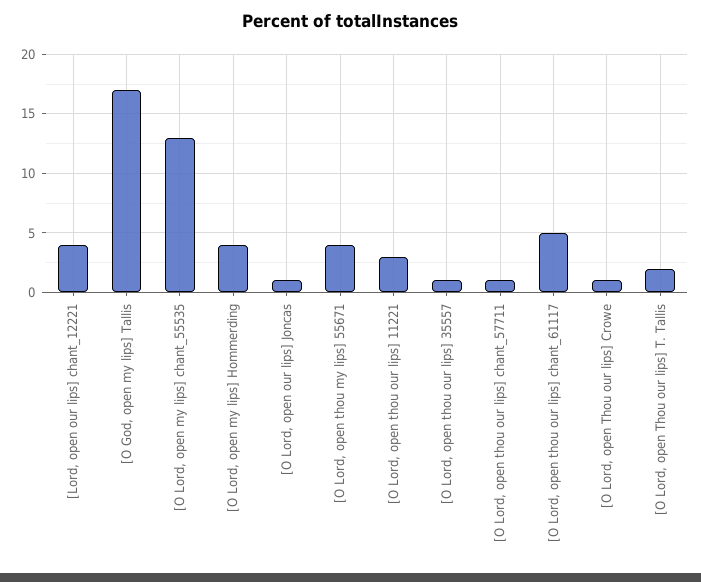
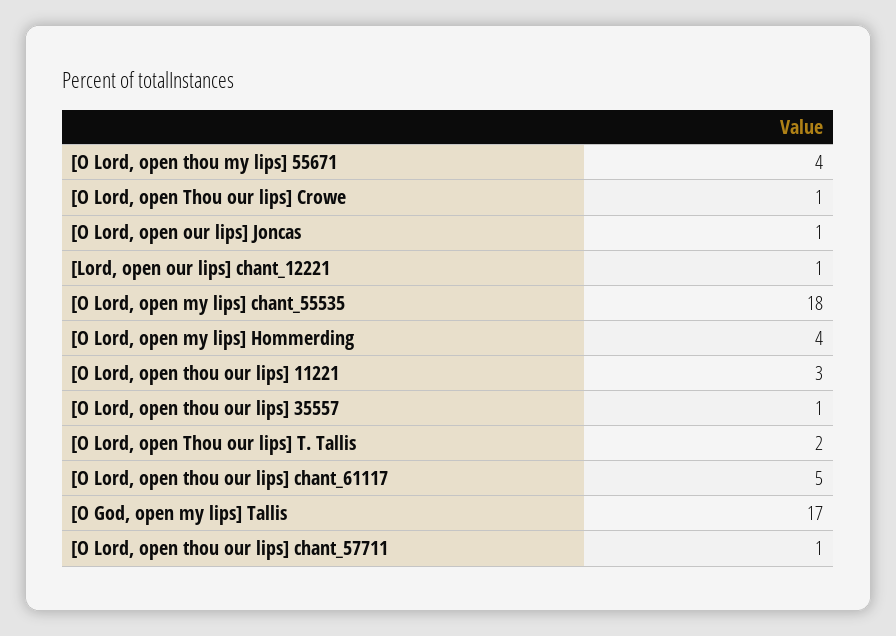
[Lord, open our lips] chant_12221: 4 -> 1
[O Lord, open my lips] chant_55535: 13 -> 18

